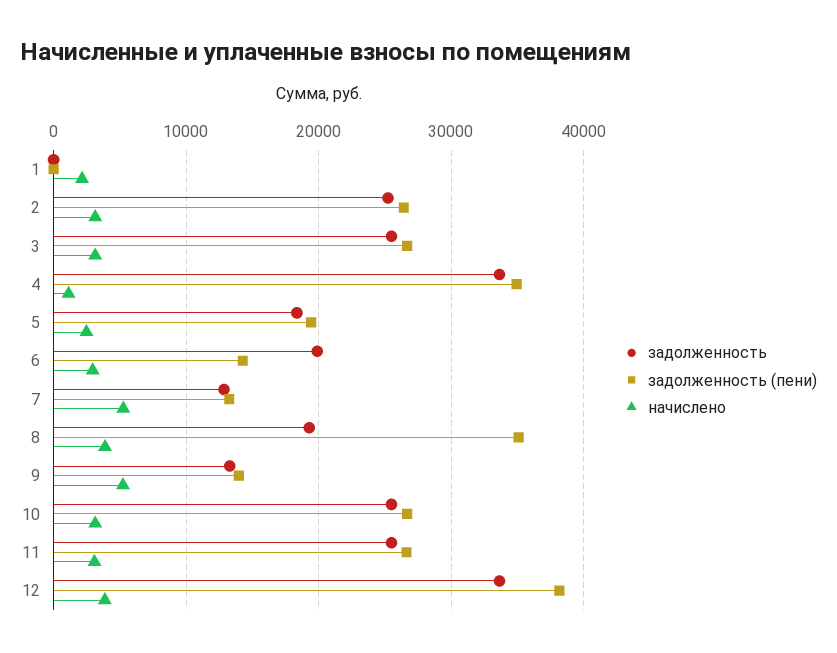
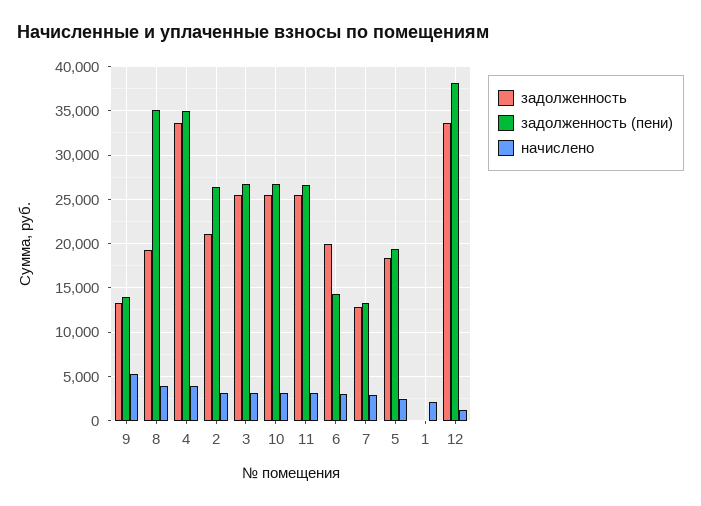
задолженность, 2: 25000 -> 21000
начислено, 4: 1000 -> 4000
начислено, 7: 5000 -> 3000
начислено, 12: 4000 -> 1000

